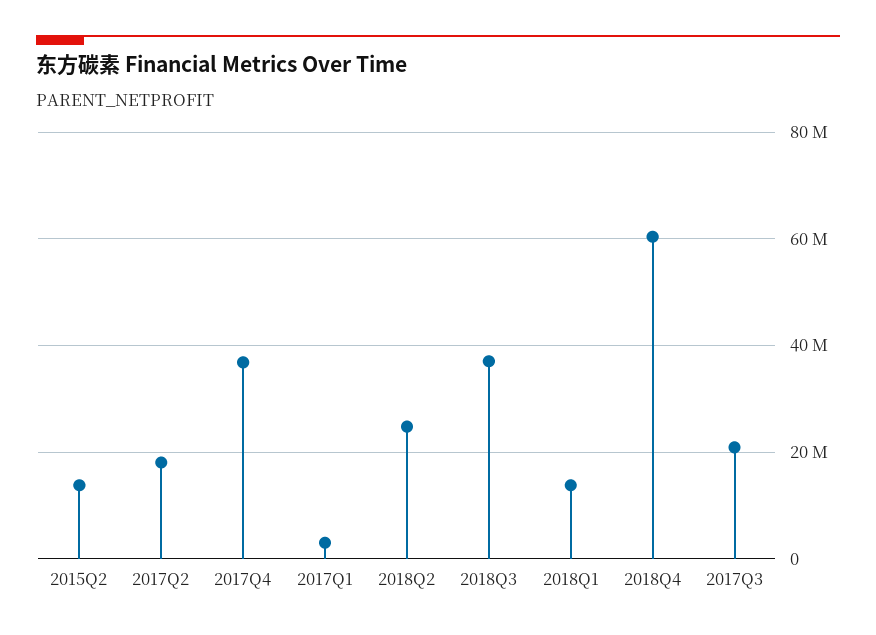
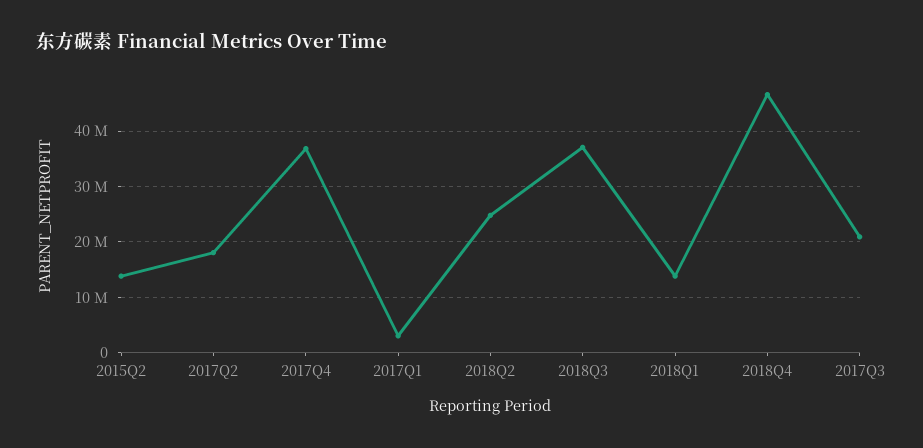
2018Q4: 60000000 -> 46000000

